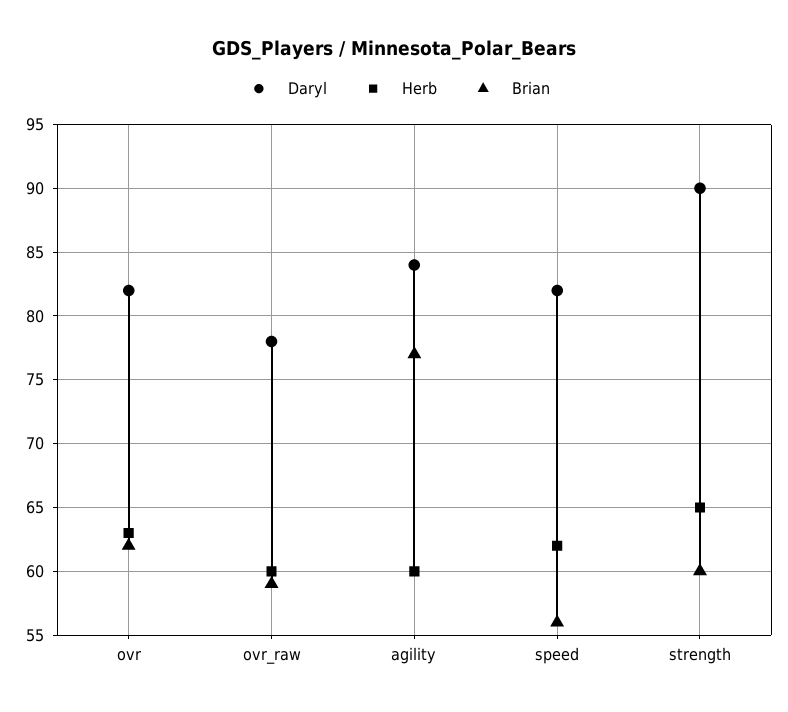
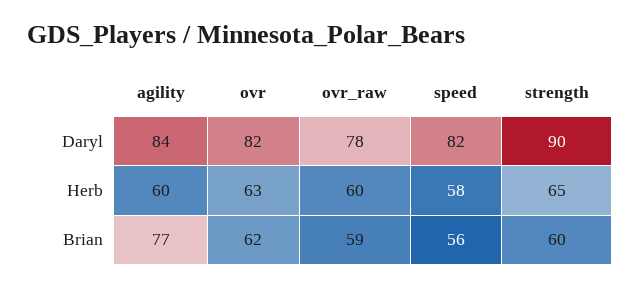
Herb, speed: 62 -> 58

